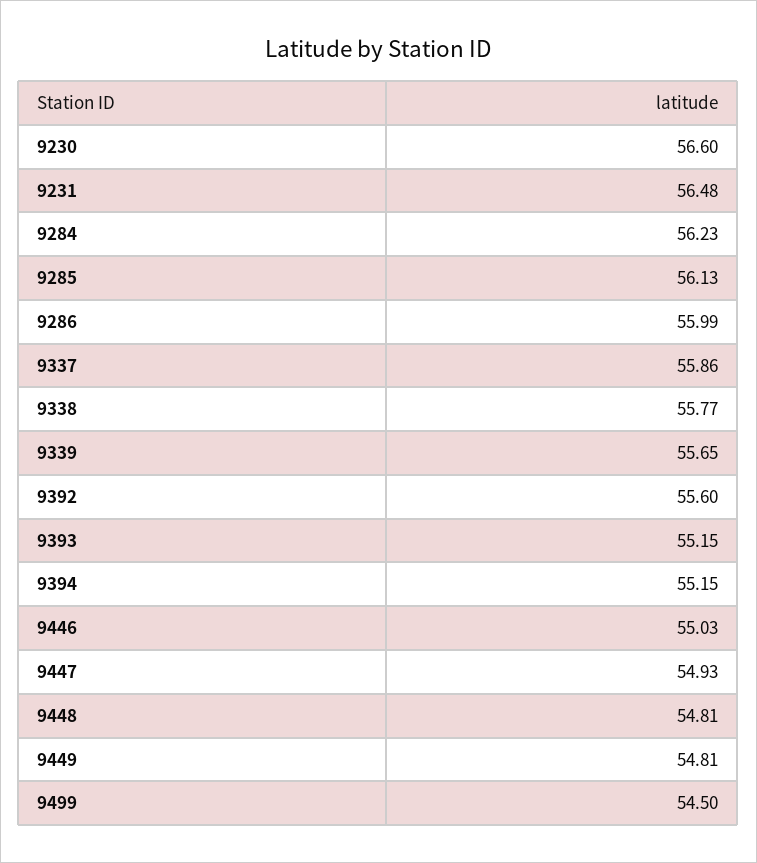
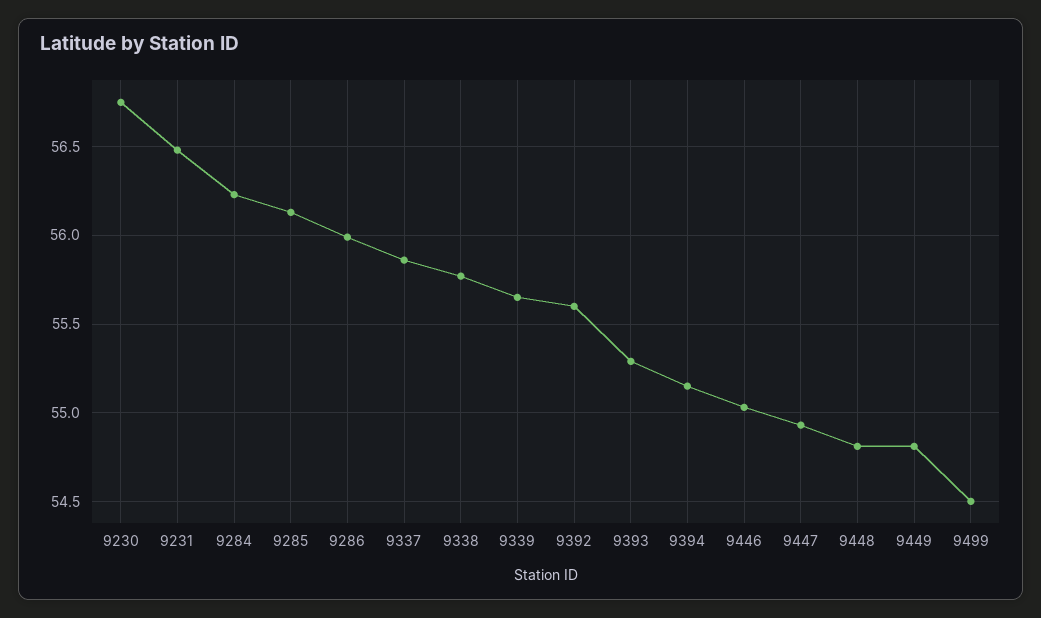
9230: 56.6 -> 56.75
9393: 55.15 -> 55.3

